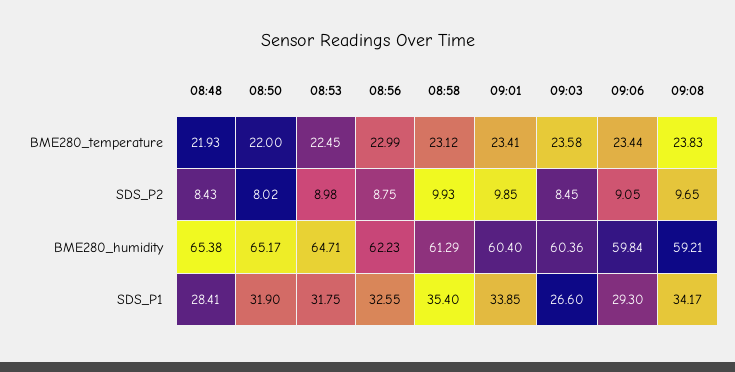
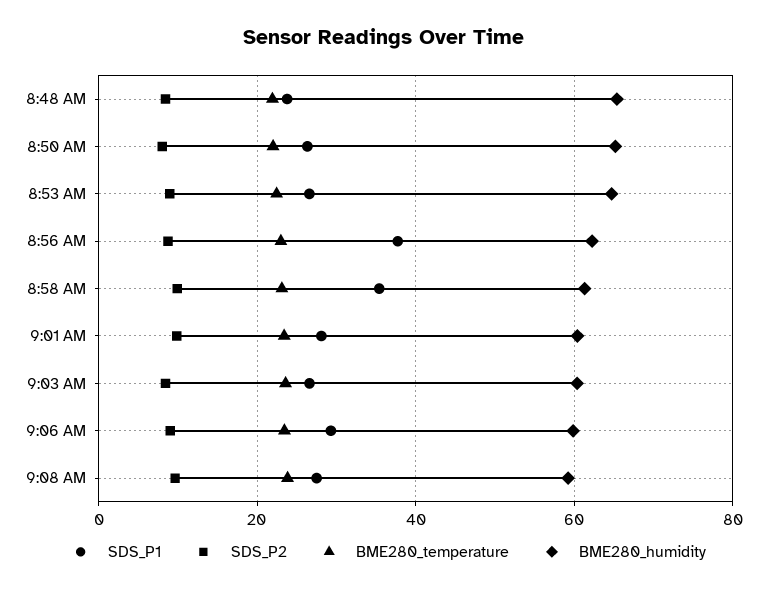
SDS_P1, 08:48: 28.41 -> 24
SDS_P1, 08:50: 31.9 -> 26
SDS_P1, 08:53: 31.75 -> 26
SDS_P1, 08:56: 32.55 -> 38
SDS_P1, 09:01: 33.85 -> 28
SDS_P1, 09:08: 34.17 -> 28

